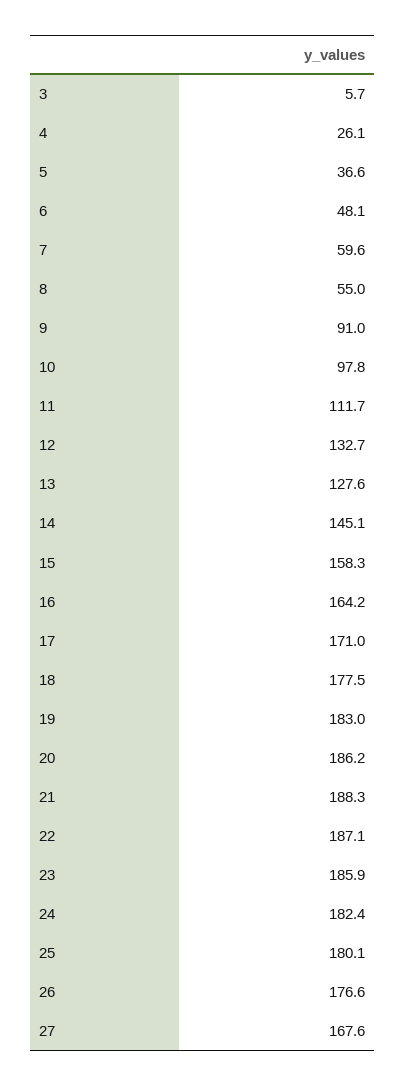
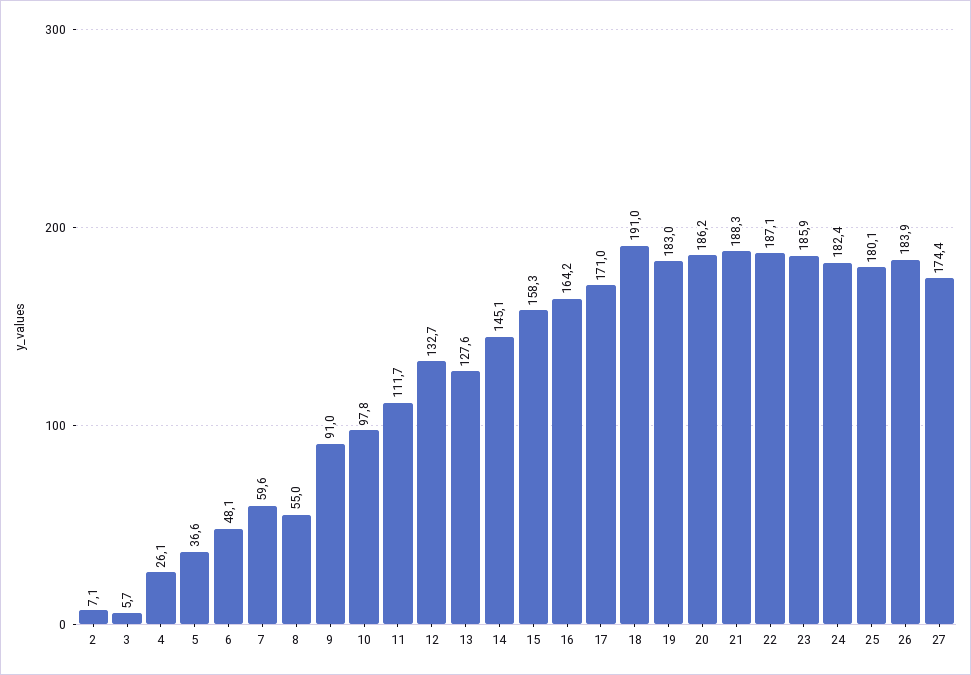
18: 177.5 -> 191
26: 176.6 -> 183.9
27: 167.6 -> 174.4
2: none -> 7.1

